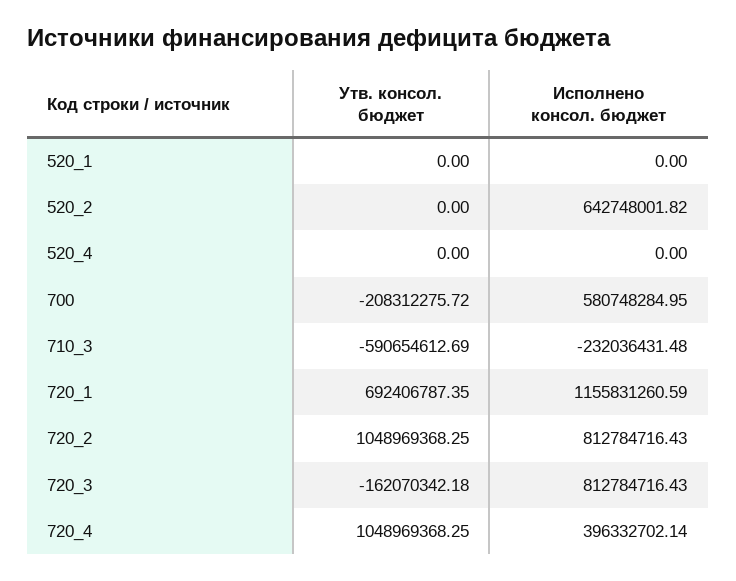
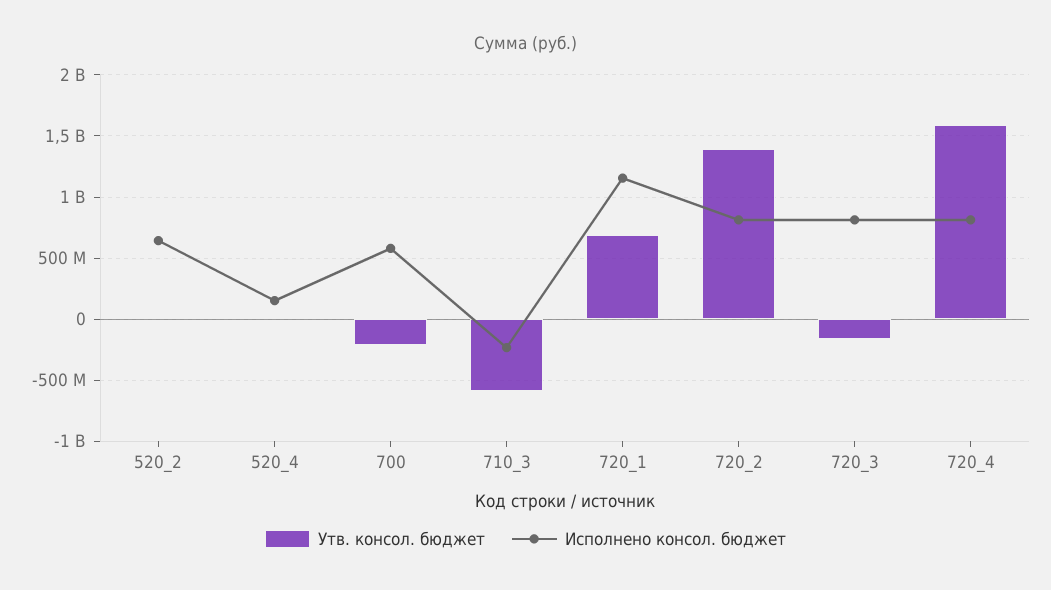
Утв. консол. бюджет, 520_1: 0 -> none
Исполнено консол. бюджет, 520_1: 0 -> none
Исполнено консол. бюджет, 520_4: 0 -> 150000000
Утв. консол. бюджет, 720_2: 1048969368.25 -> 1400000000
Утв. консол. бюджет, 720_4: 1048969368.25 -> 1600000000
Исполнено консол. бюджет, 720_4: 396332702.14 -> 800000000

